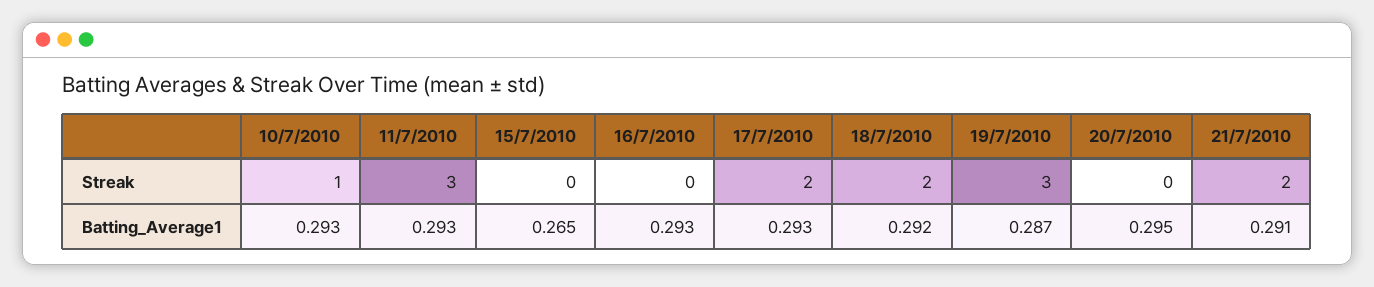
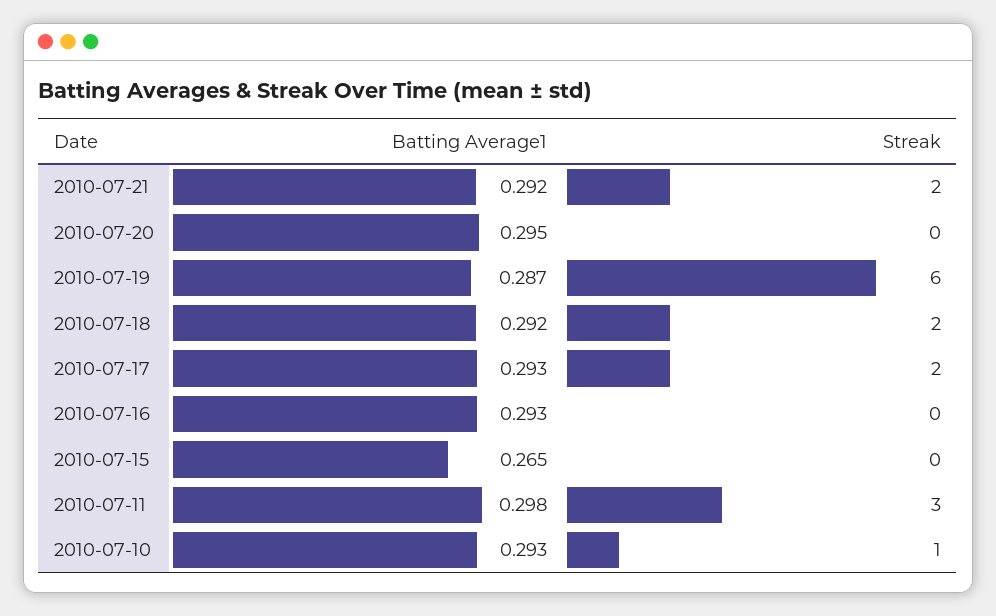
19/7/2010, Streak: 3 -> 6
11/7/2010, Batting_Average1: 0.293 -> 0.298
21/7/2010, Batting_Average1: 0.291 -> 0.292

